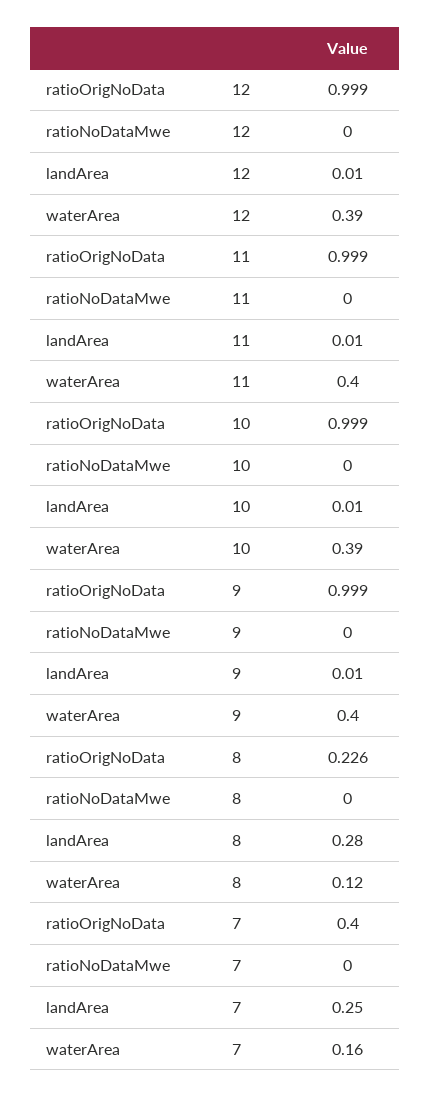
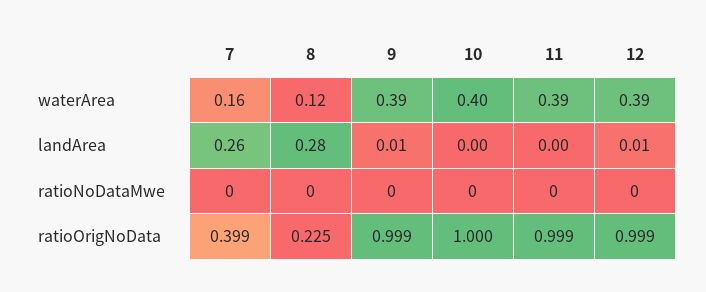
landArea, 11: 0.01 -> 0
waterArea, 11: 0.4 -> 0.39
ratioOrigNoData, 10: 0.999 -> 1
landArea, 10: 0.01 -> 0
waterArea, 10: 0.39 -> 0.4
waterArea, 9: 0.4 -> 0.39
ratioOrigNoData, 8: 0.226 -> 0.225
ratioOrigNoData, 7: 0.4 -> 0.399
landArea, 7: 0.25 -> 0.26

